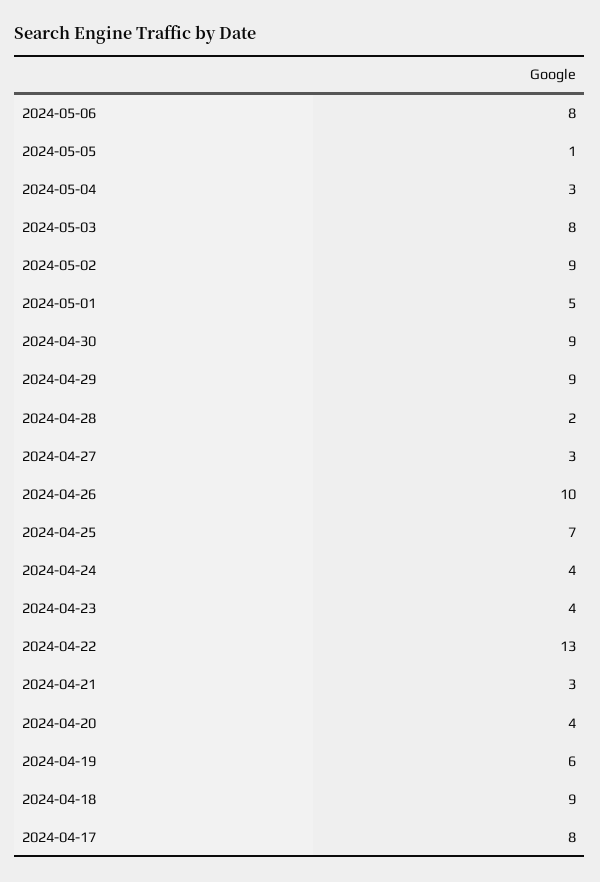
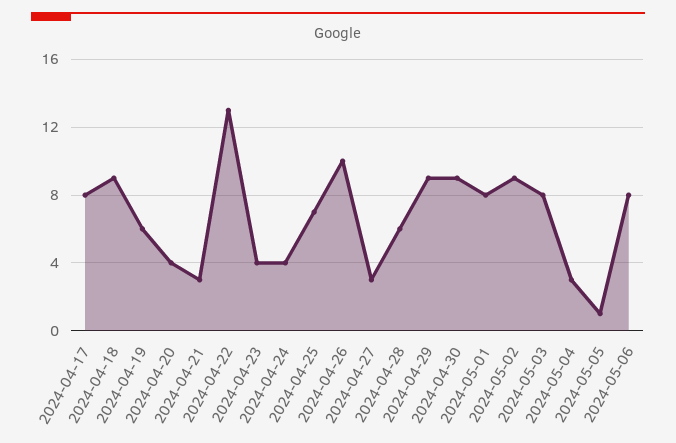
2024-05-01: 5 -> 8
2024-04-28: 2 -> 6

